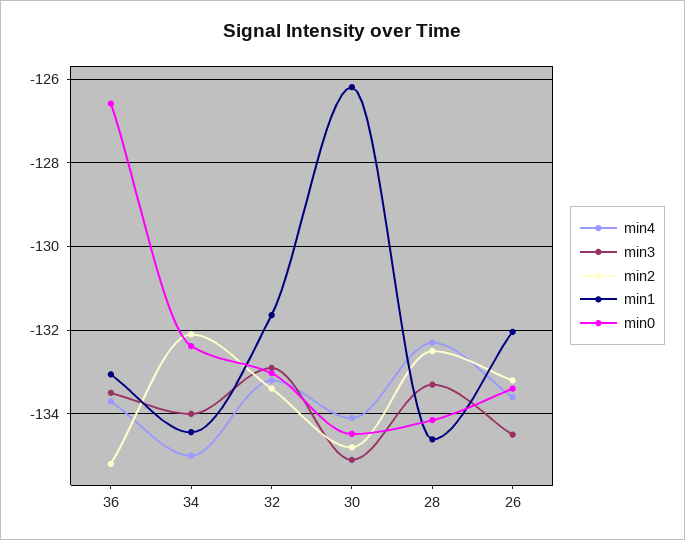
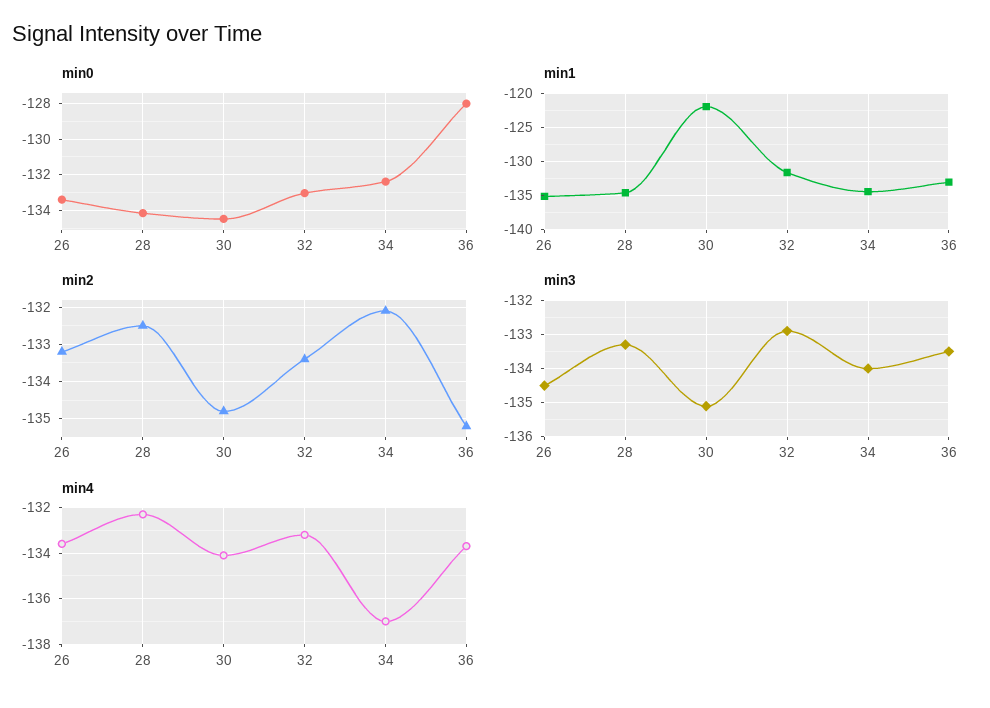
min0, 36: -126.6 -> -128
min4, 34: -135 -> -137
min1, 30: -126.2 -> -122
min1, 26: -132 -> -135

